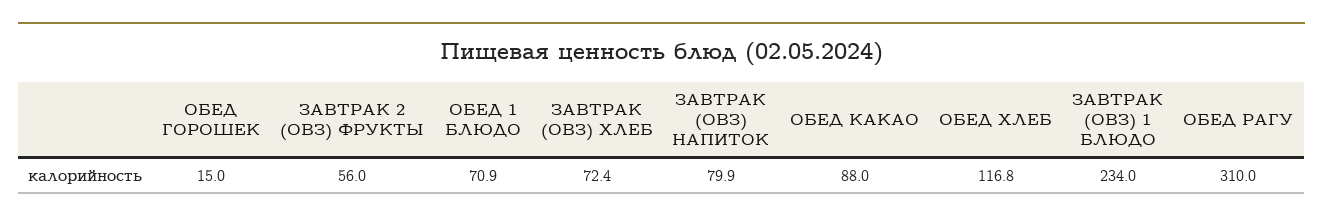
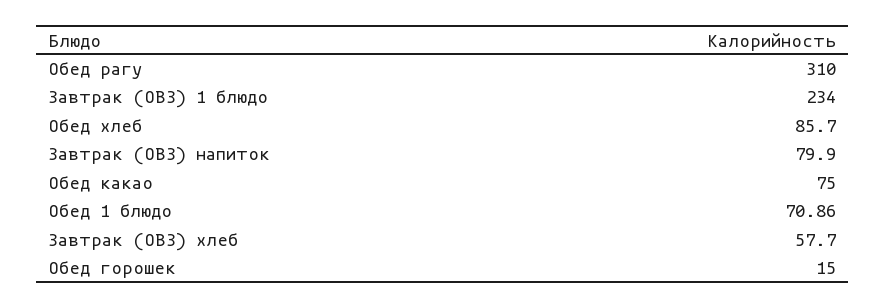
ЗАВТРАК 2 (ОВЗ) ФРУКТЫ: 56 -> none
ЗАВТРАК (ОВЗ) ХЛЕБ: 72.4 -> 57.7
ОБЕД КАКАО: 88 -> 75
ОБЕД ХЛЕБ: 116.8 -> 85.7

